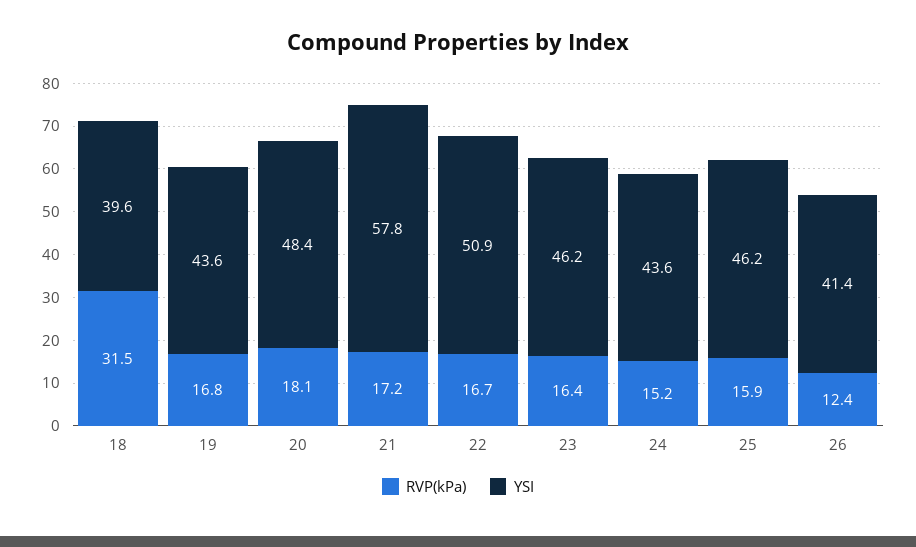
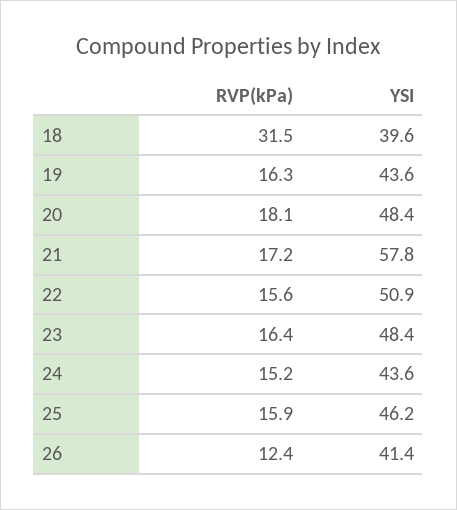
RVP(kPa), 19: 16.8 -> 16.3
RVP(kPa), 22: 16.7 -> 15.6
YSI, 23: 46.2 -> 48.4

